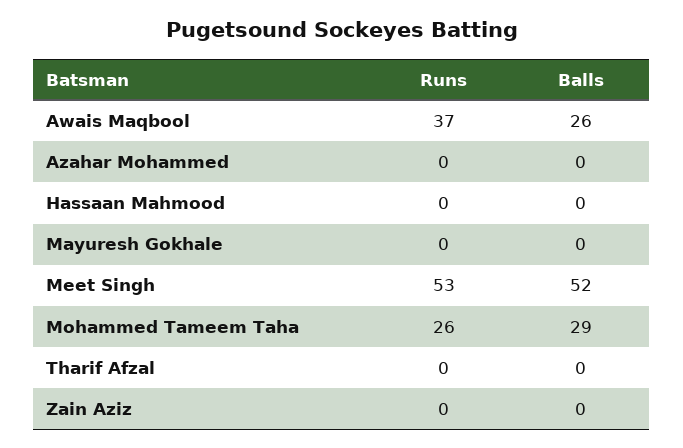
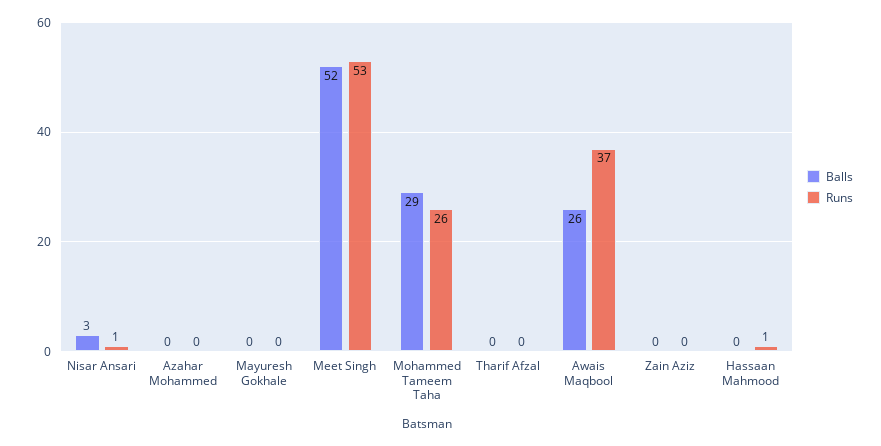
Runs, Hassaan Mahmood: 0 -> 1
Balls, Nisar Ansari: none -> 3
Runs, Nisar Ansari: none -> 1

